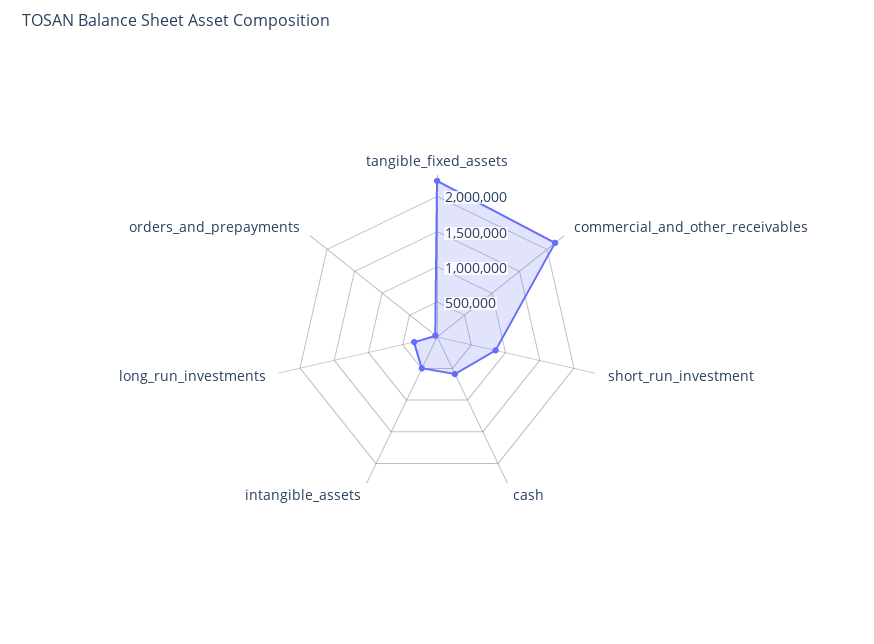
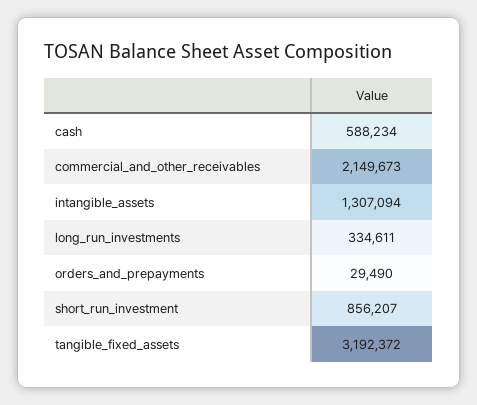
tangible_fixed_assets: 2250000 -> 3192372
intangible_assets: 500000 -> 1307094

